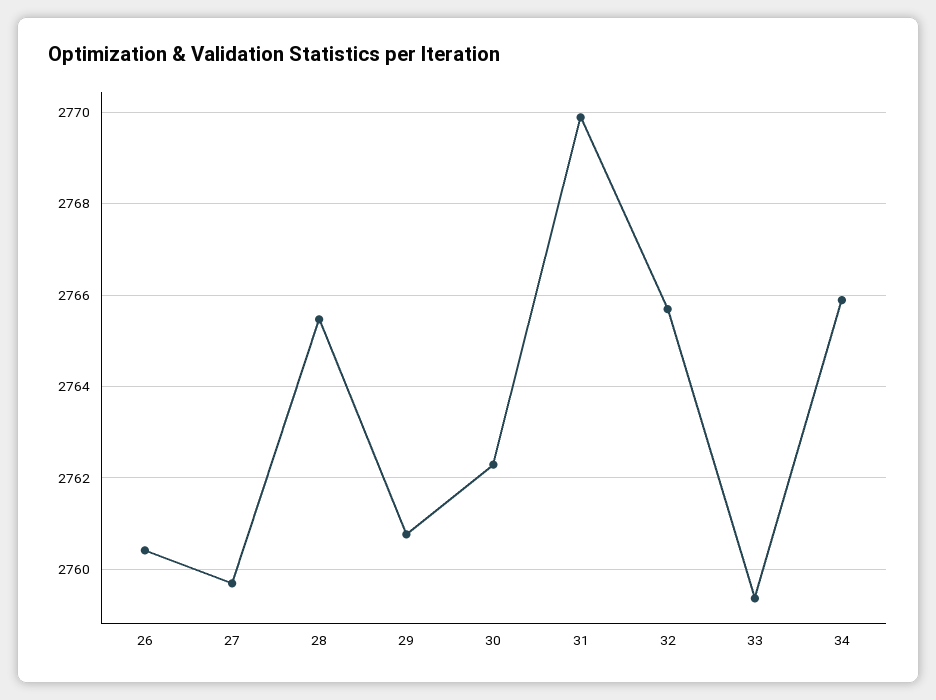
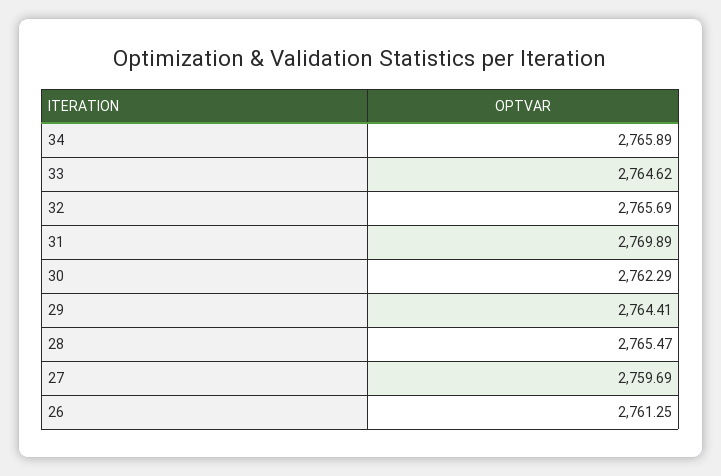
26: 2760.4 -> 2761.25
29: 2760.8 -> 2764.41
33: 2759.4 -> 2764.62

